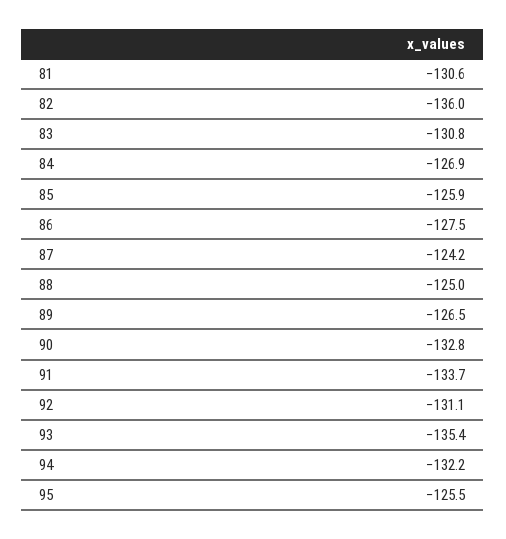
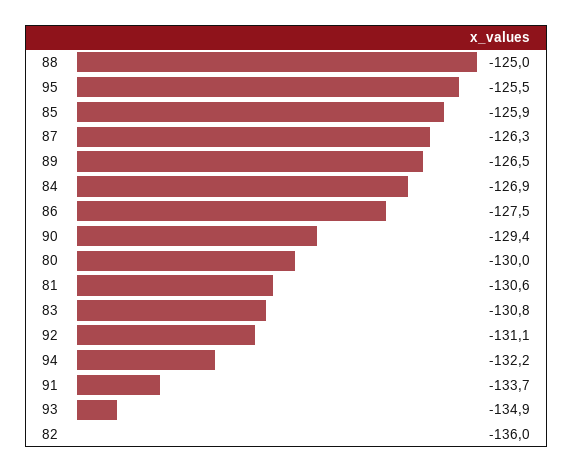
87: -124.2 -> -126.3
90: -132.8 -> -129.4
93: -135.4 -> -134.9
80: none -> -130

